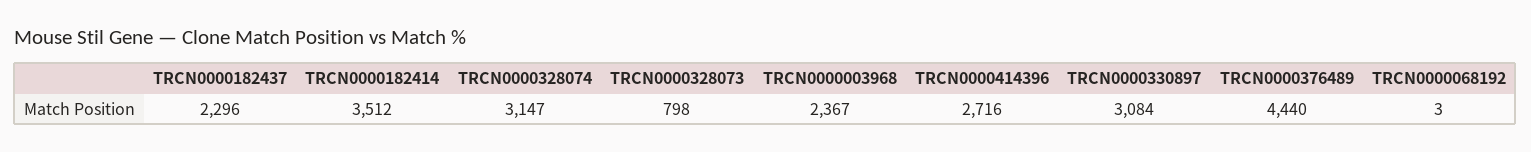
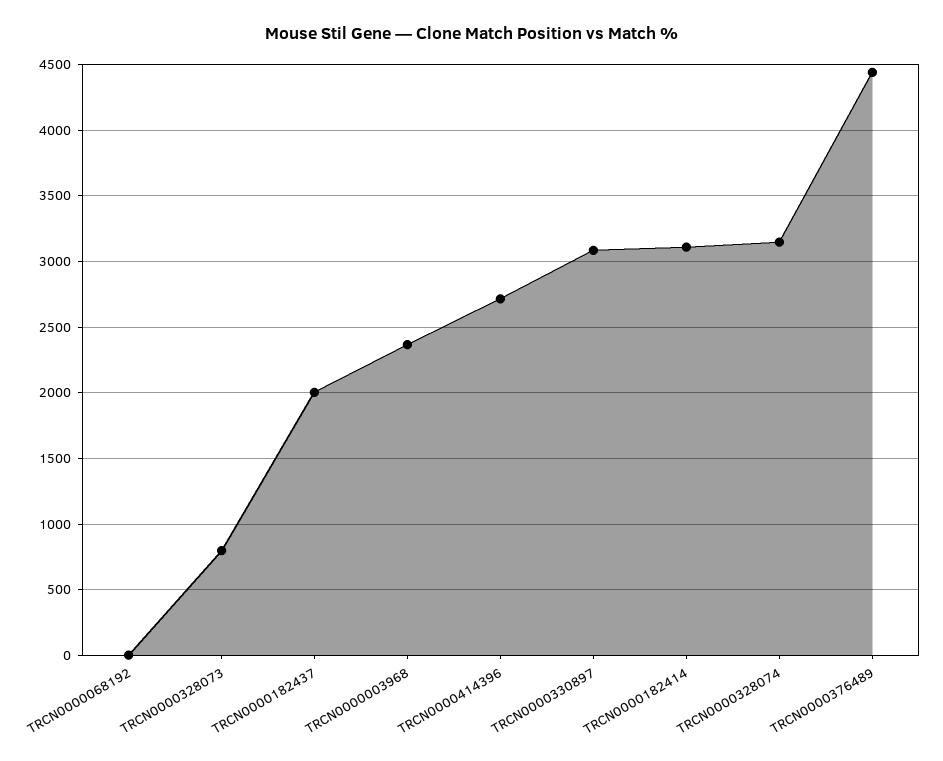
TRCN0000182437: 2296 -> 2000
TRCN0000182414: 3512 -> 3100

